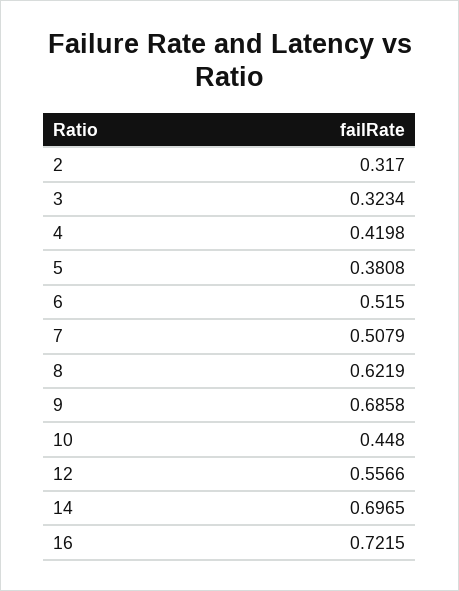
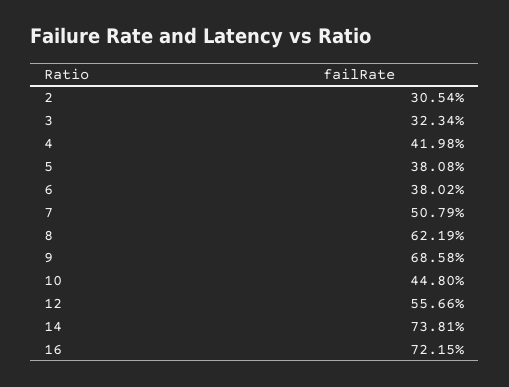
2: 0.317 -> 0.3054
6: 0.515 -> 0.3802
14: 0.6965 -> 0.7381

